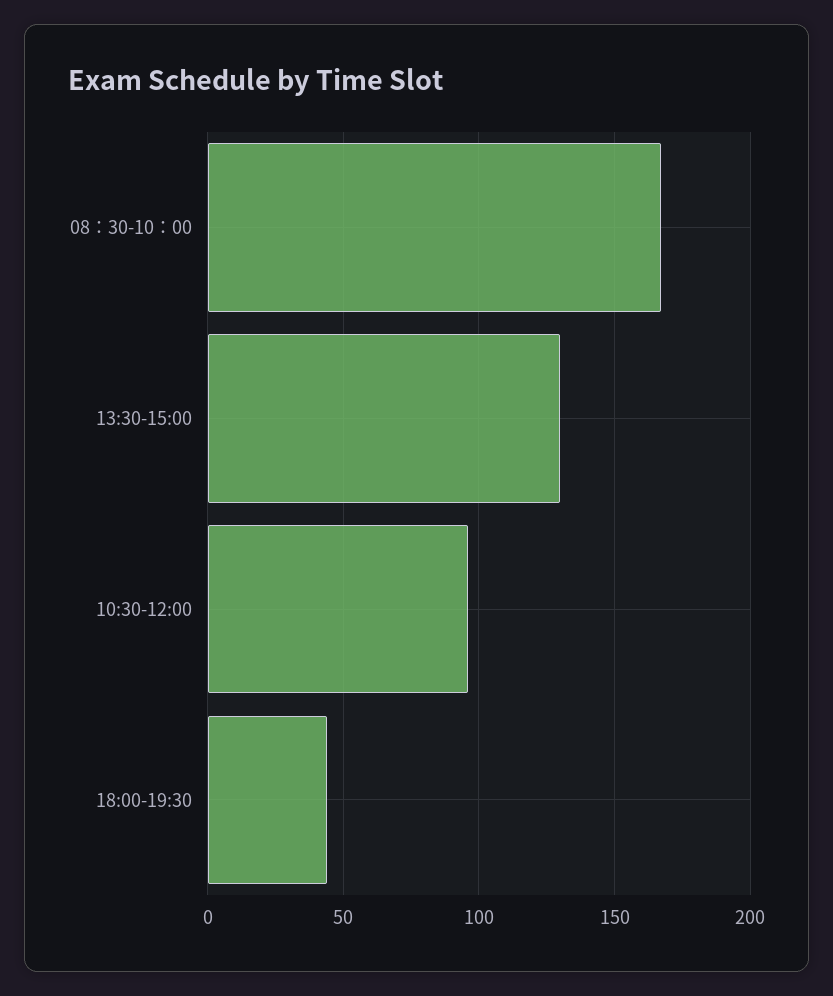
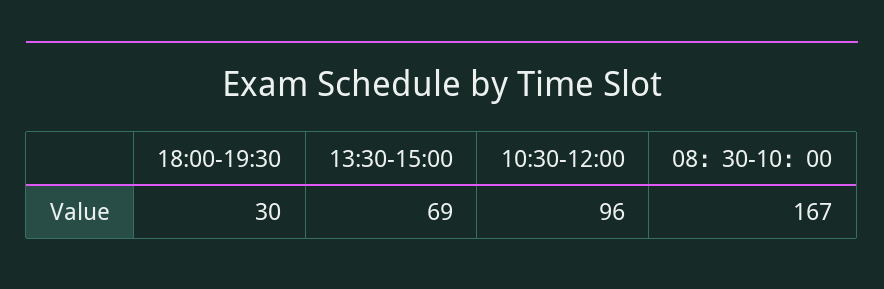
13:30-15:00: 130 -> 69
18:00-19:30: 45 -> 30

